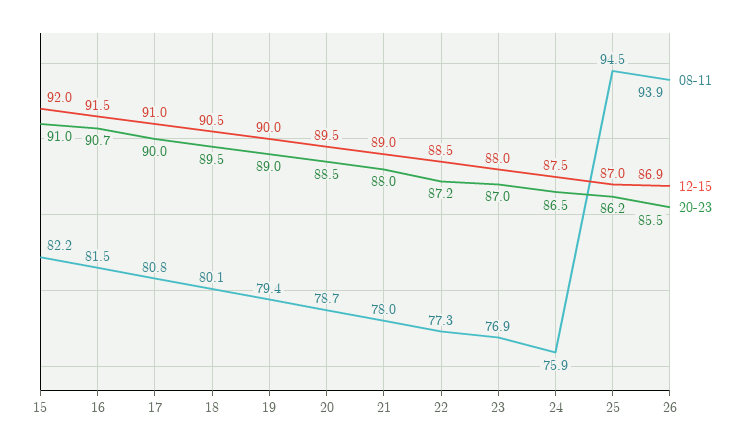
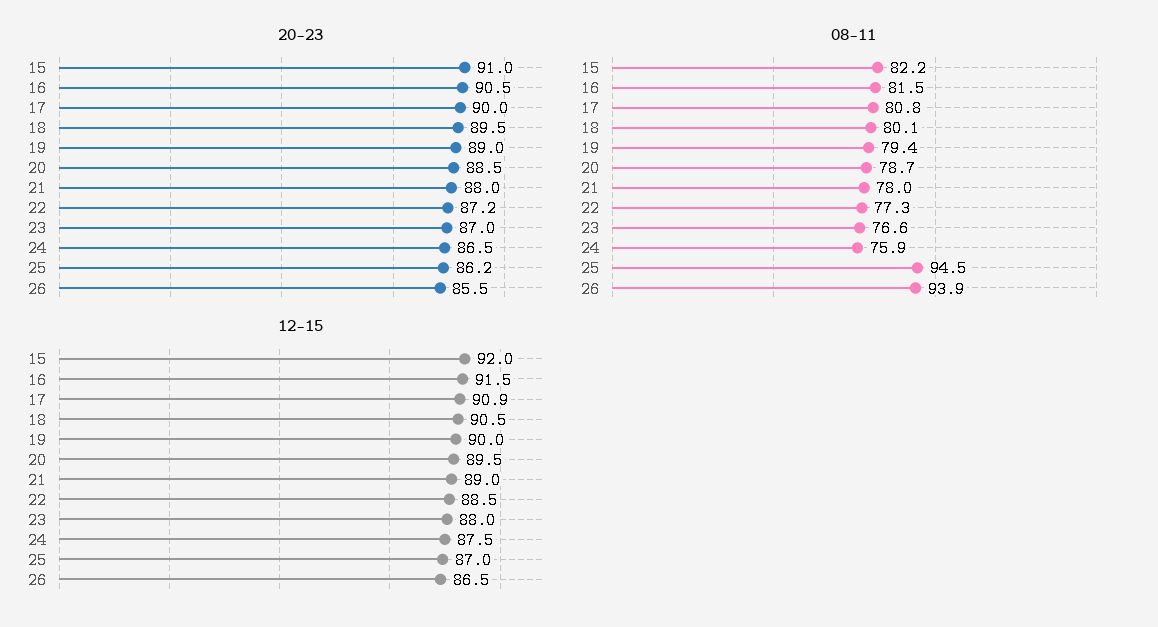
20-23, 16: 90.7 -> 90.5
12-15, 17: 91 -> 90.9
08-11, 23: 76.9 -> 76.6
12-15, 26: 86.9 -> 86.5

